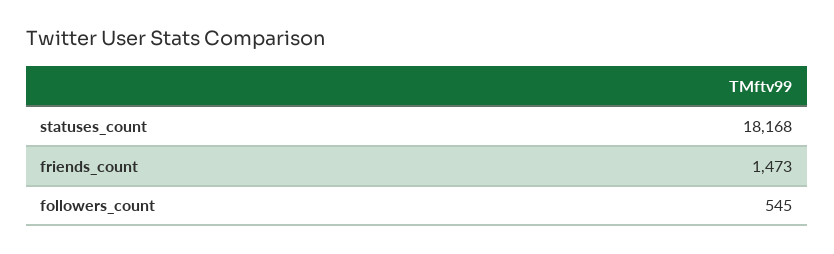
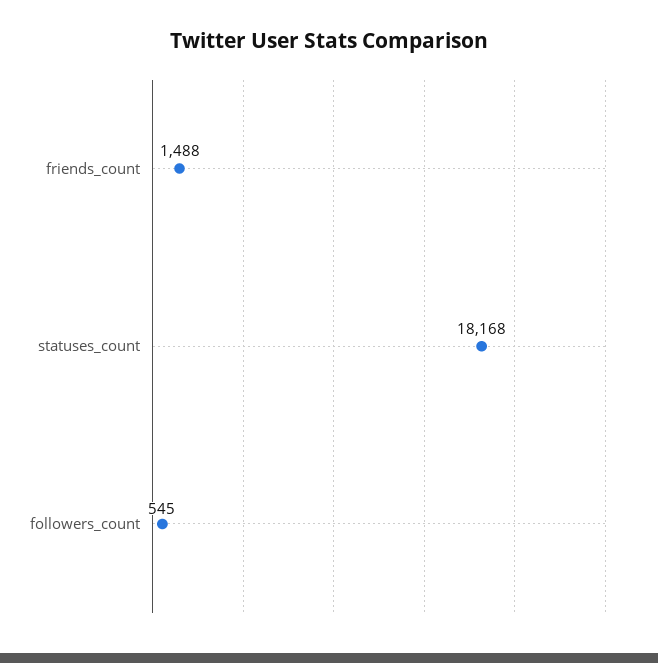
friends_count: 1473 -> 1488

